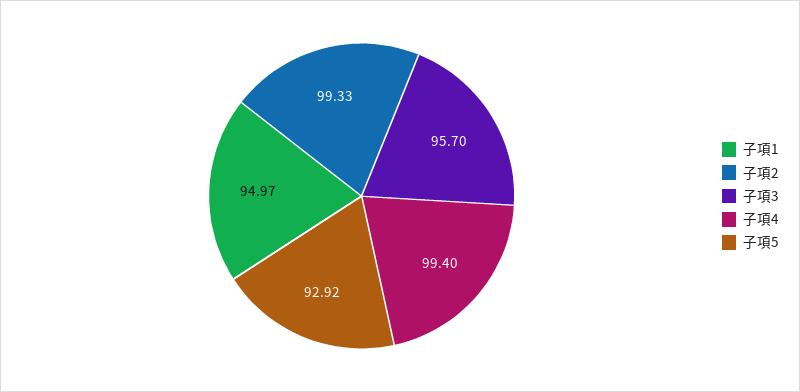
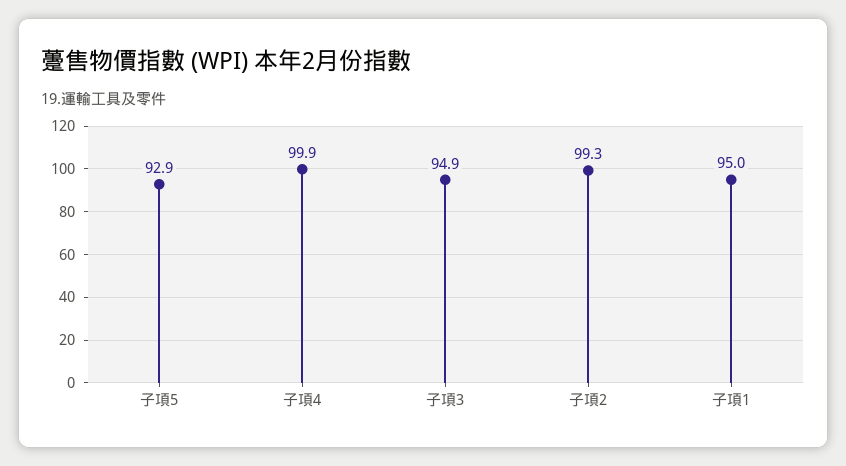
子項3: 95.7 -> 94.9
子項4: 99.4 -> 99.9

